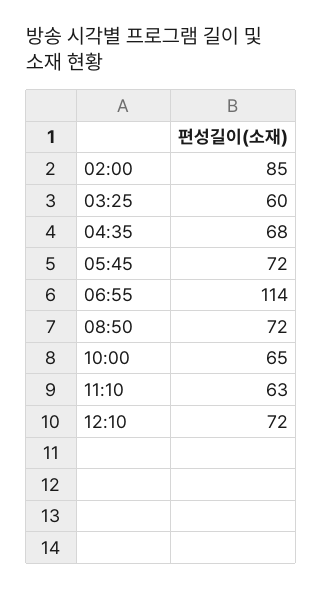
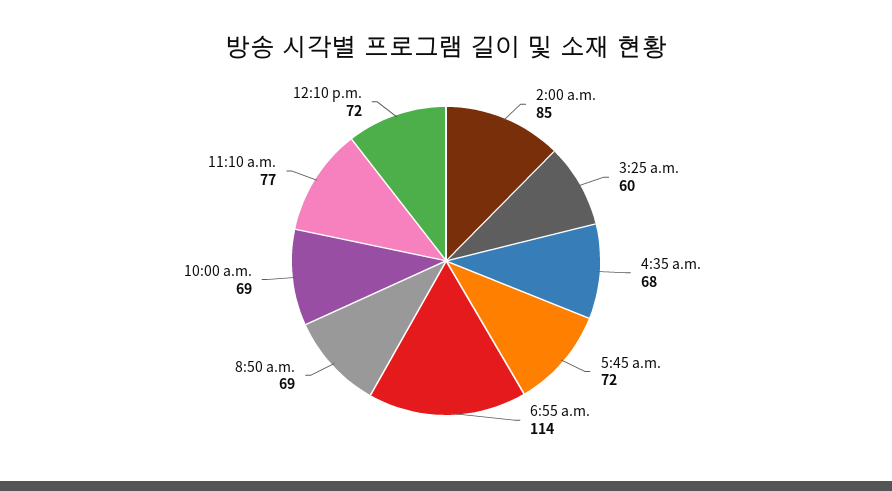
08:50: 72 -> 69
10:00: 65 -> 69
11:10: 63 -> 77

